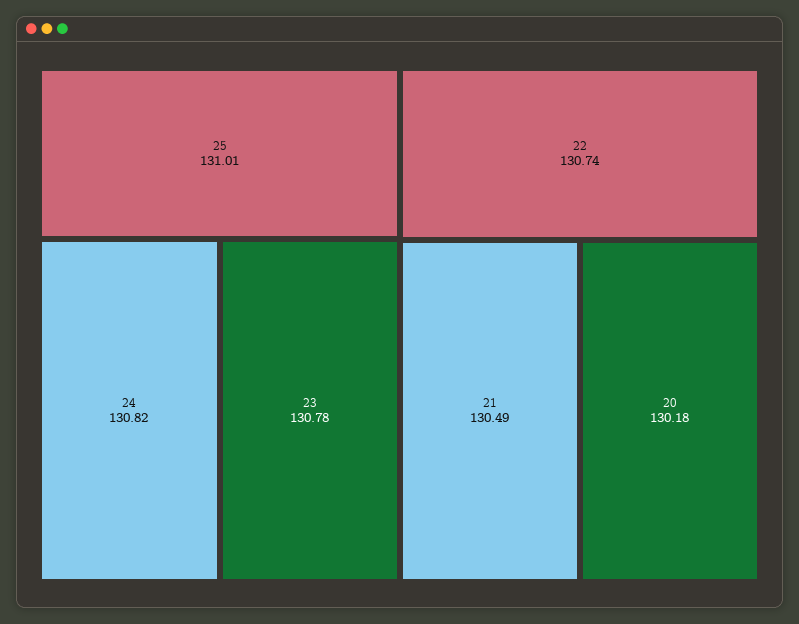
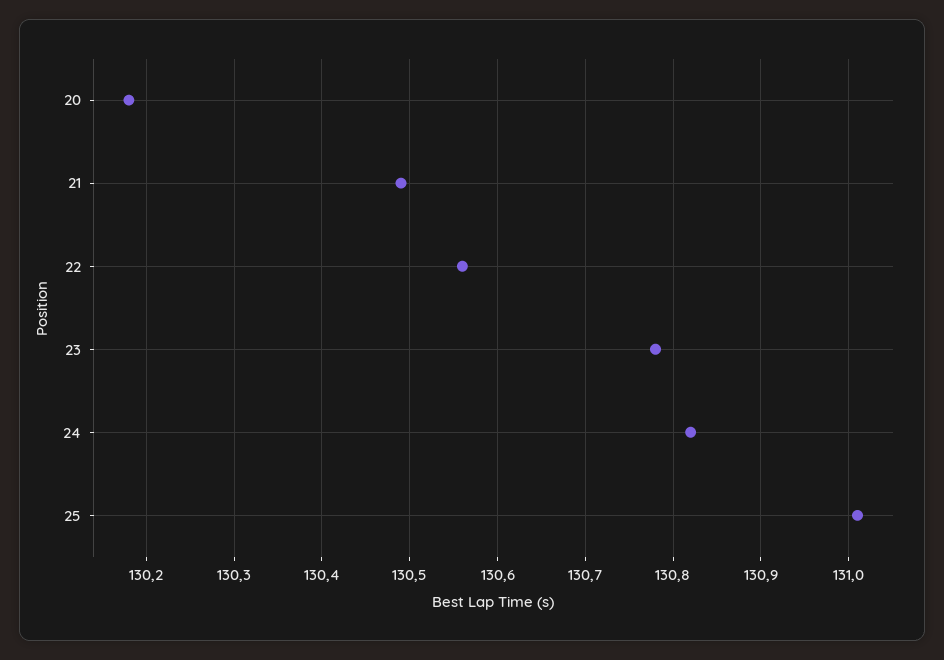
22: 130.74 -> 130.56

